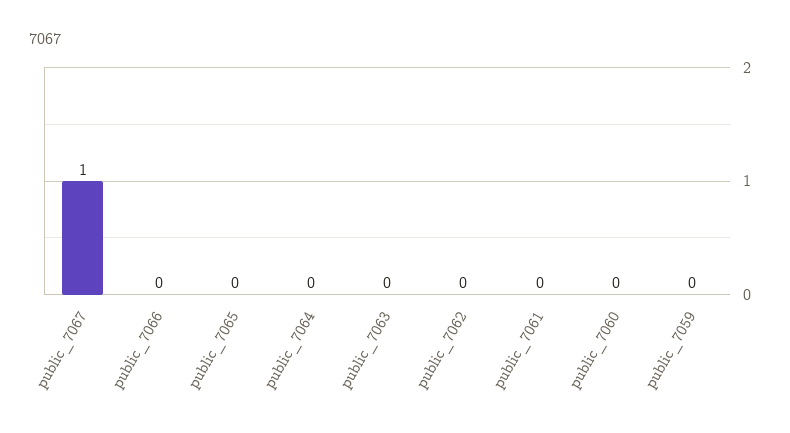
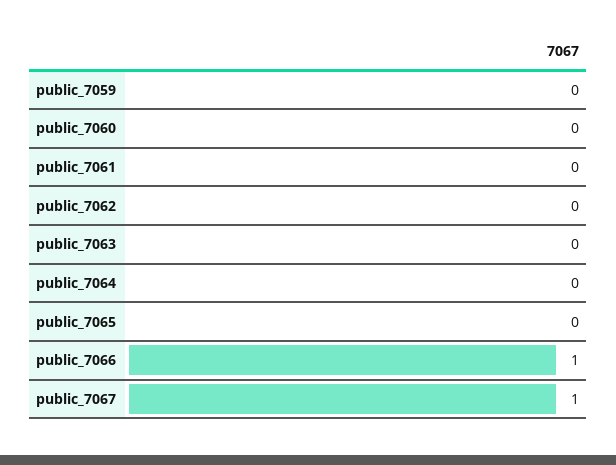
public_7066: 0 -> 1

